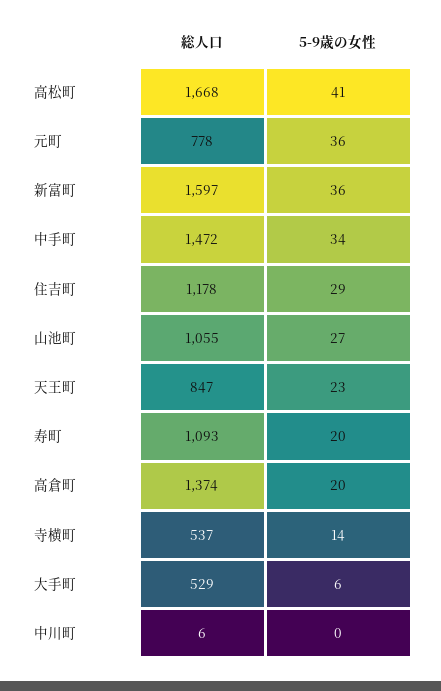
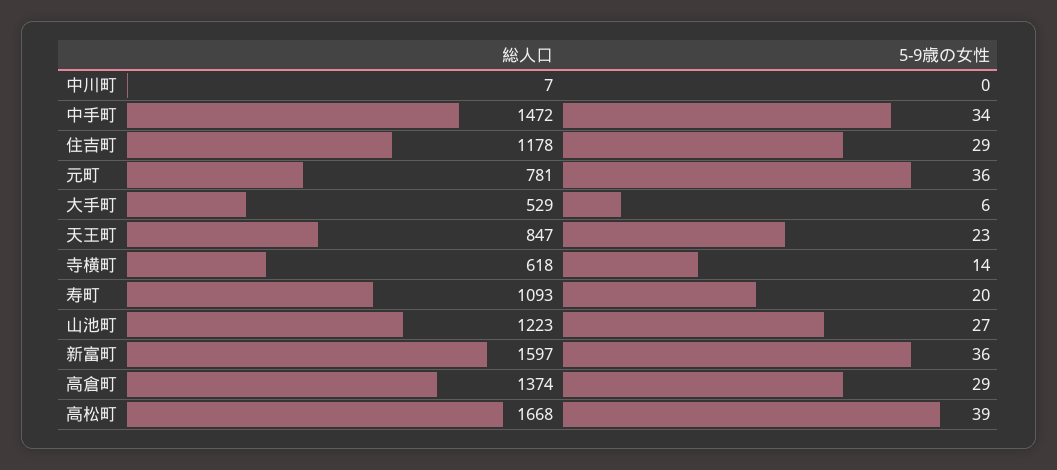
5-9歳の女性, 高松町: 41 -> 39
総人口, 元町: 778 -> 781
総人口, 山池町: 1055 -> 1223
5-9歳の女性, 高倉町: 20 -> 29
総人口, 寺横町: 537 -> 618
総人口, 中川町: 6 -> 7

